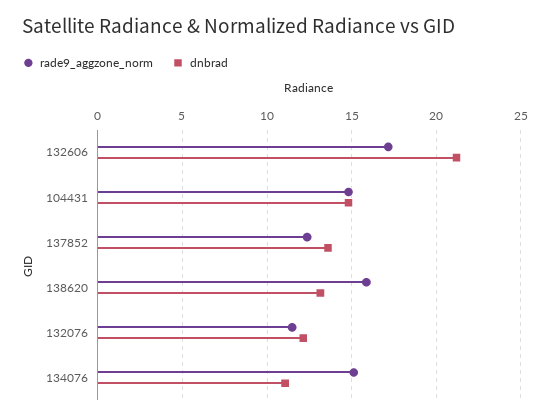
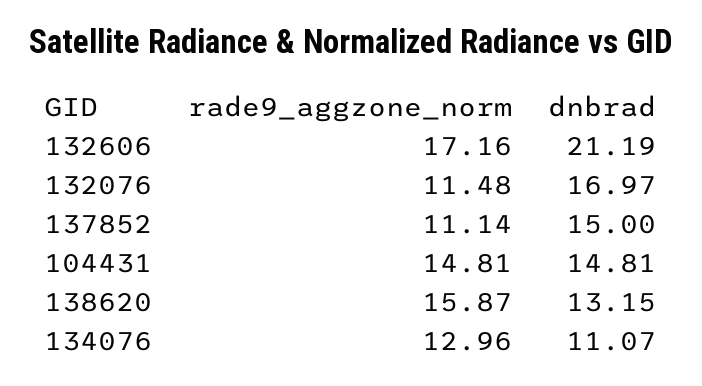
rade9_aggzone_norm, 137852: 12.5 -> 11.14
dnbrad, 137852: 13.5 -> 15
dnbrad, 132076: 12 -> 16.97
rade9_aggzone_norm, 134076: 15 -> 12.96

